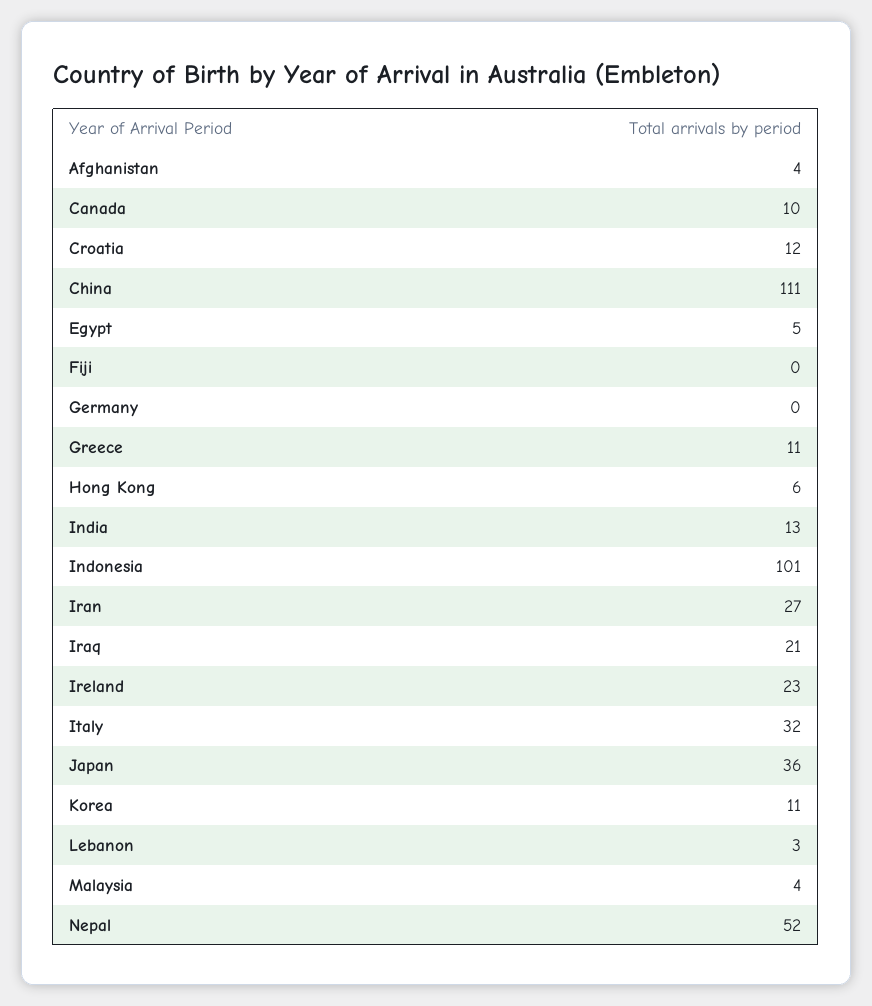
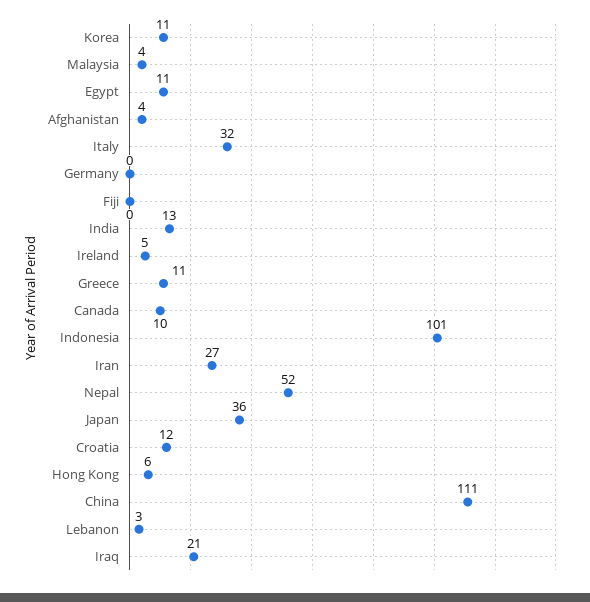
Egypt: 5 -> 11
Ireland: 23 -> 5

